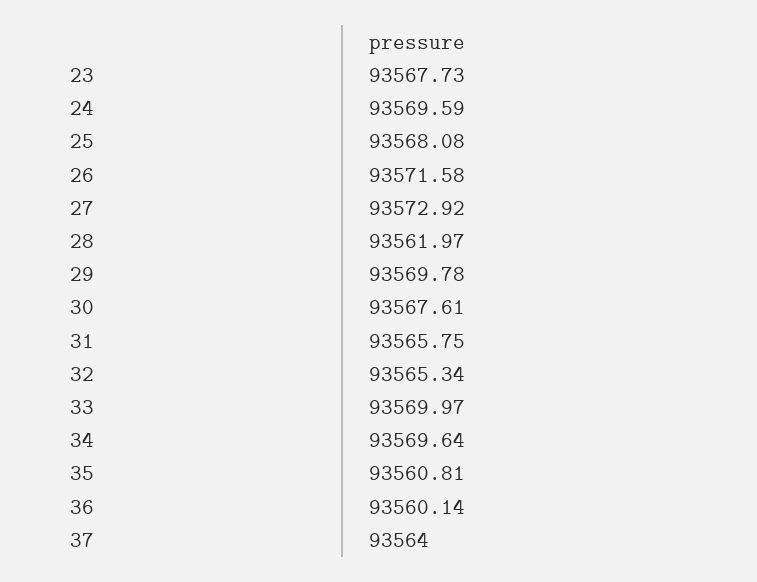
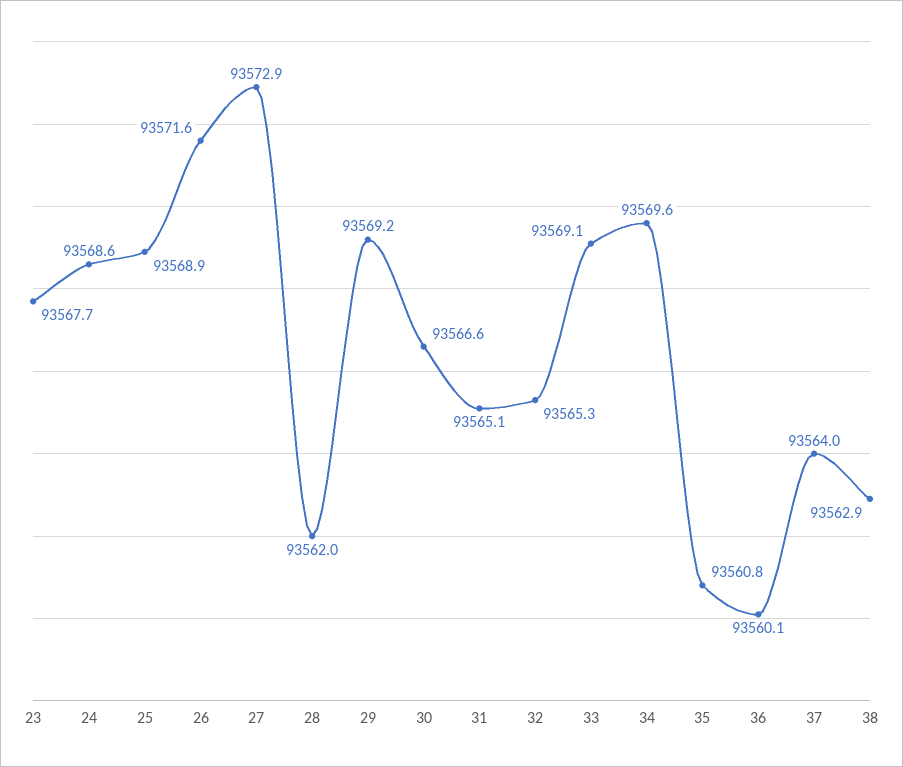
24: 93569.59 -> 93568.6
25: 93568.08 -> 93568.9
29: 93569.78 -> 93569.2
30: 93567.61 -> 93566.6
31: 93565.75 -> 93565.1
33: 93569.97 -> 93569.1
38: none -> 93562.9

